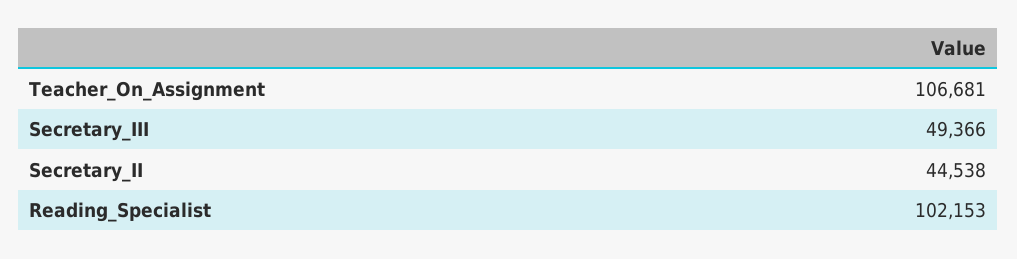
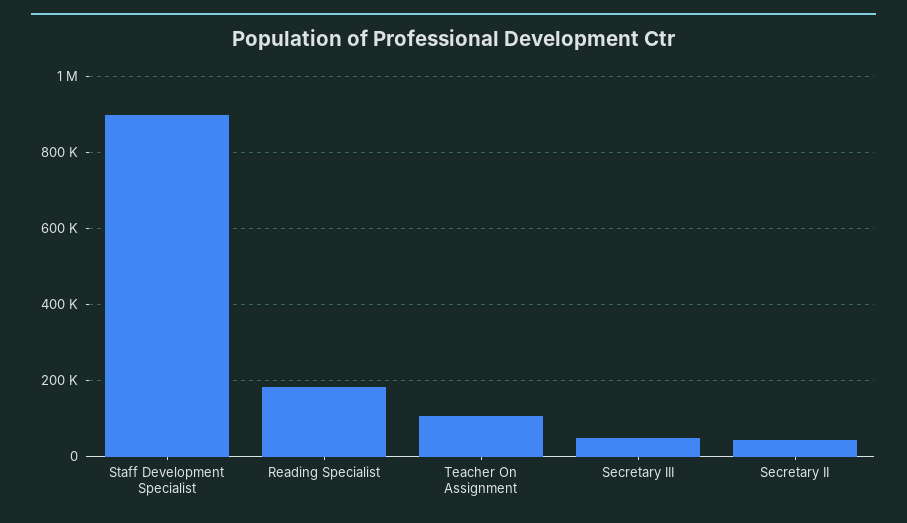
Reading_Specialist: 102153 -> 180000
Staff Development Specialist: none -> 900000

